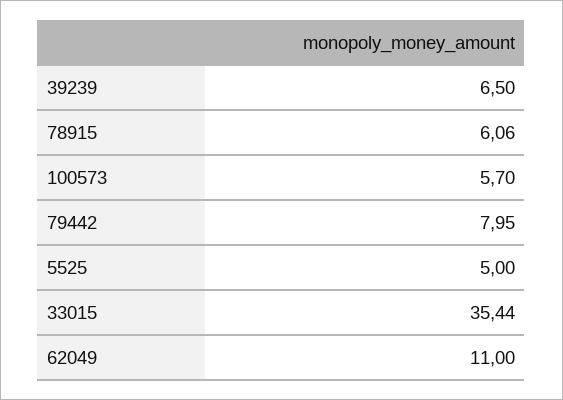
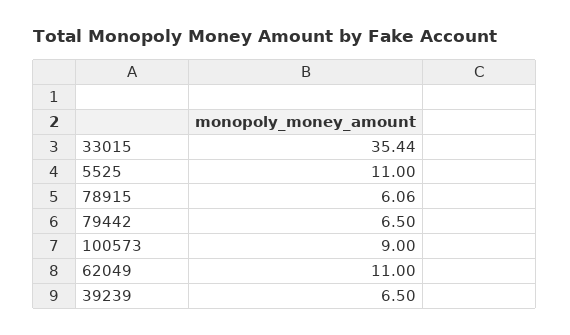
100573: 5.7 -> 9
79442: 7.95 -> 6.5
5525: 5 -> 11

